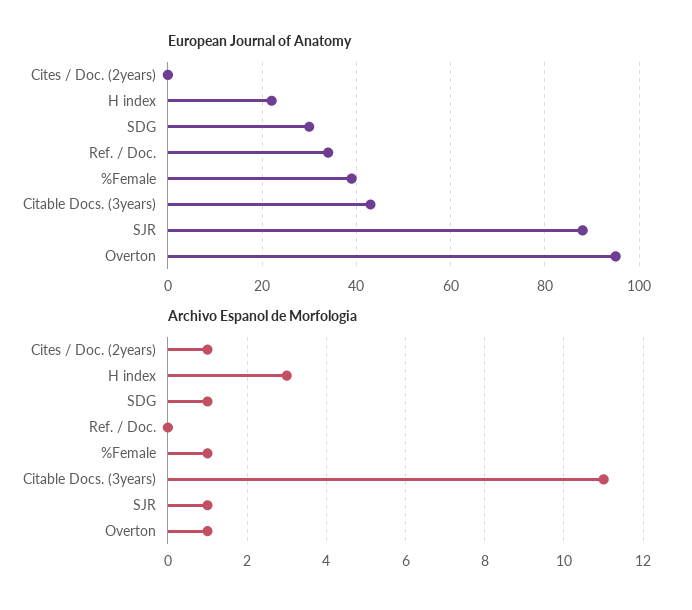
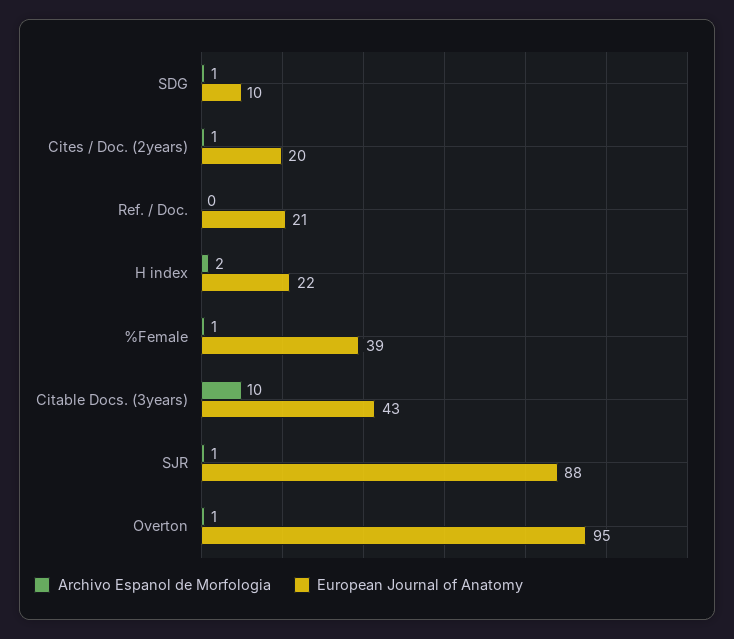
European Journal of Anatomy, Cites / Doc. (2years): 0 -> 20
European Journal of Anatomy, SDG: 30 -> 10
European Journal of Anatomy, Ref. / Doc.: 35 -> 21
Archivo Espanol de Morfologia, H index: 3 -> 2
Archivo Espanol de Morfologia, Citable Docs. (3years): 11 -> 10

